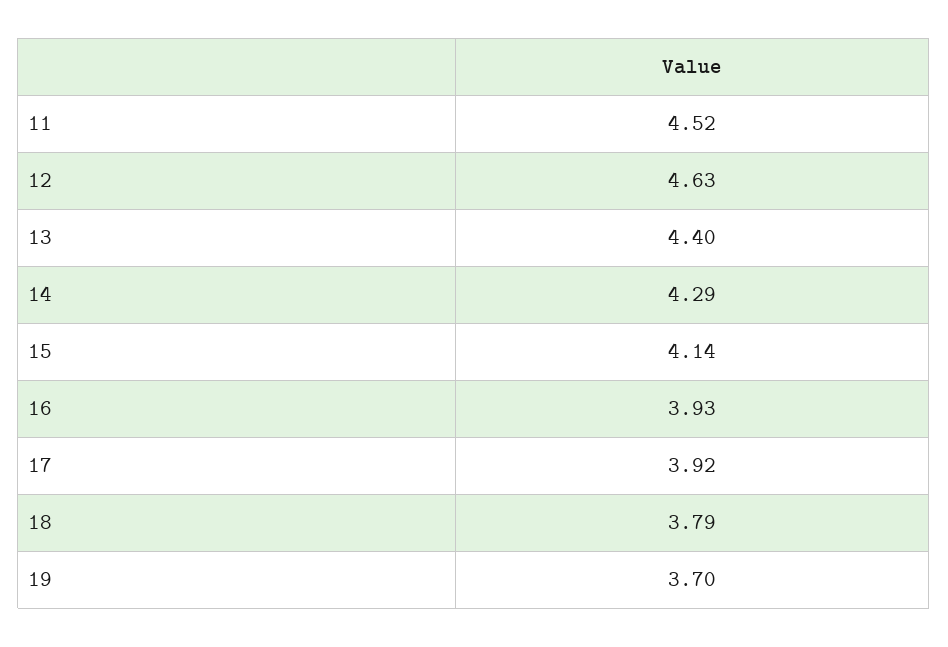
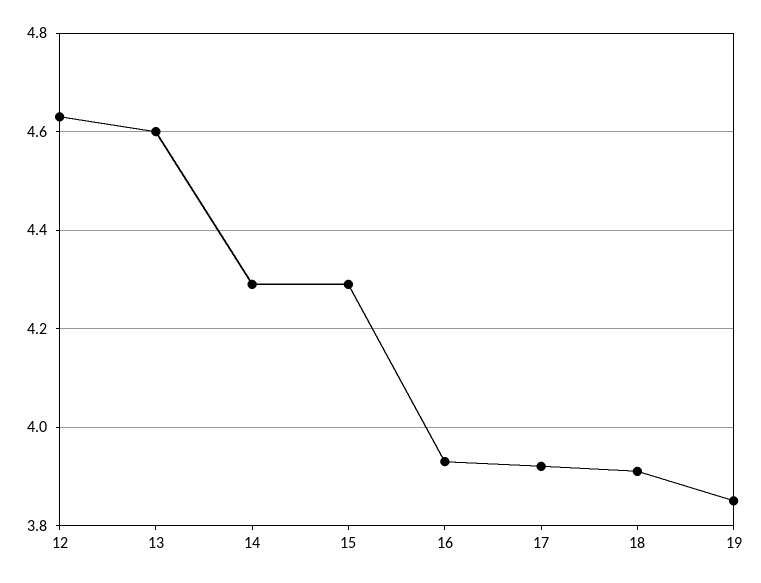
11: 4.52 -> none
13: 4.4 -> 4.6
15: 4.14 -> 4.3
18: 3.79 -> 3.9
19: 3.7 -> 3.85

